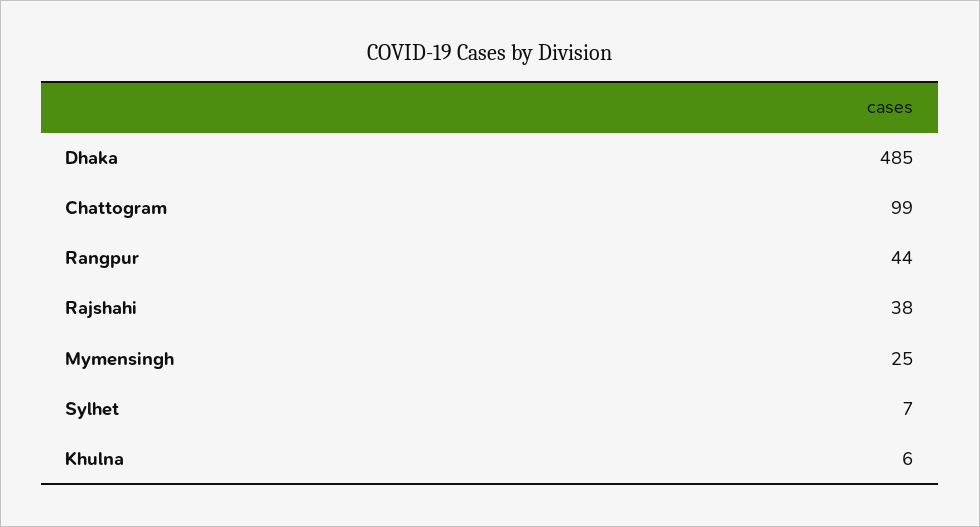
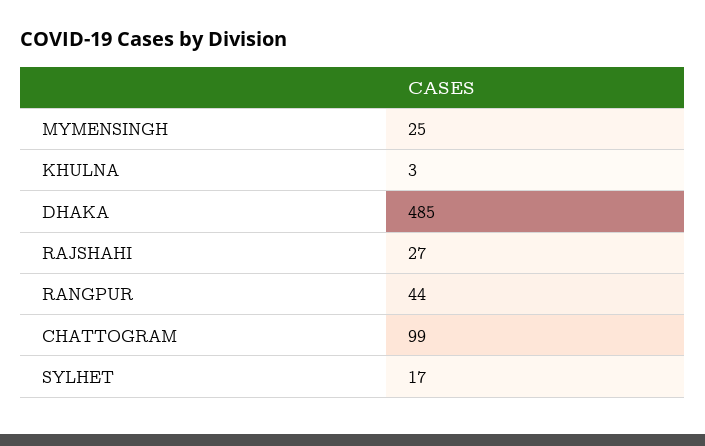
Rajshahi: 38 -> 27
Sylhet: 7 -> 17
Khulna: 6 -> 3

